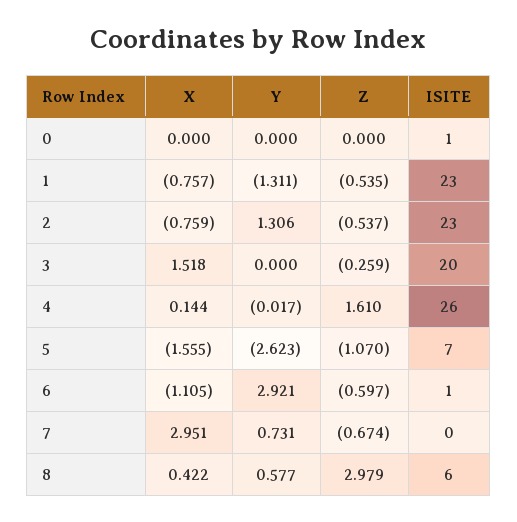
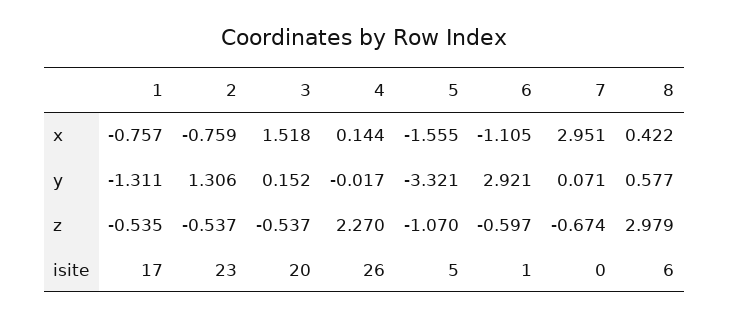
X, 0: 0 -> none
Y, 0: 0 -> none
Z, 0: 0 -> none
ISITE, 0: 1 -> none
ISITE, 1: 23 -> 17
Y, 3: 0 -> 0.152
Z, 3: -0.259 -> -0.537
Z, 4: 1.61 -> 2.27
Y, 5: -2.623 -> -3.321
ISITE, 5: 7 -> 5
Y, 7: 0.731 -> 0.071

